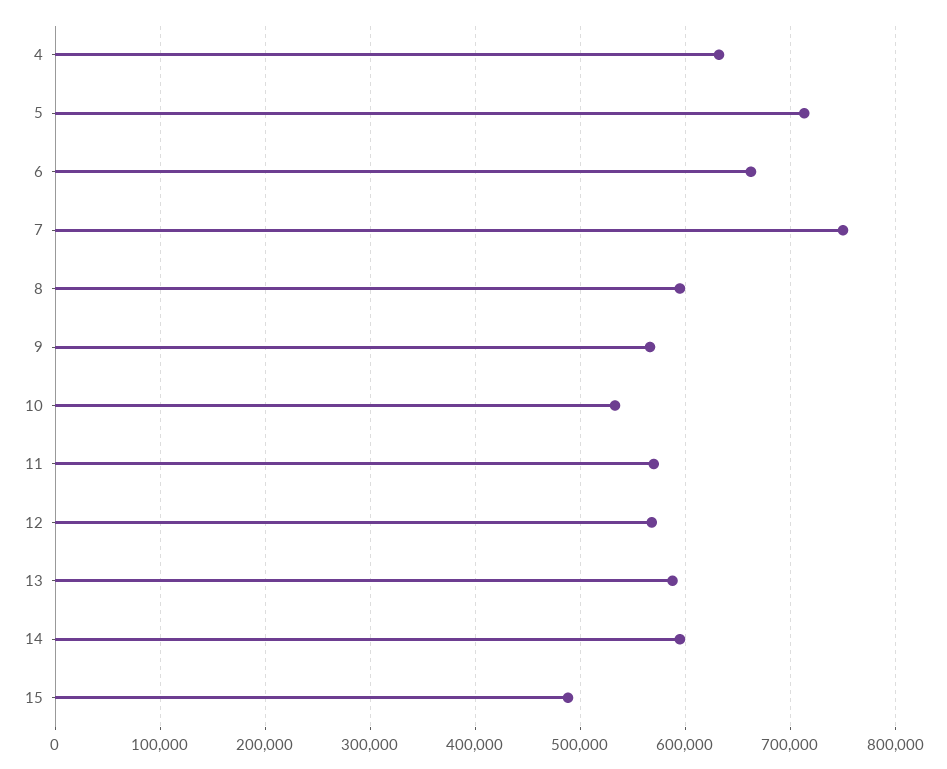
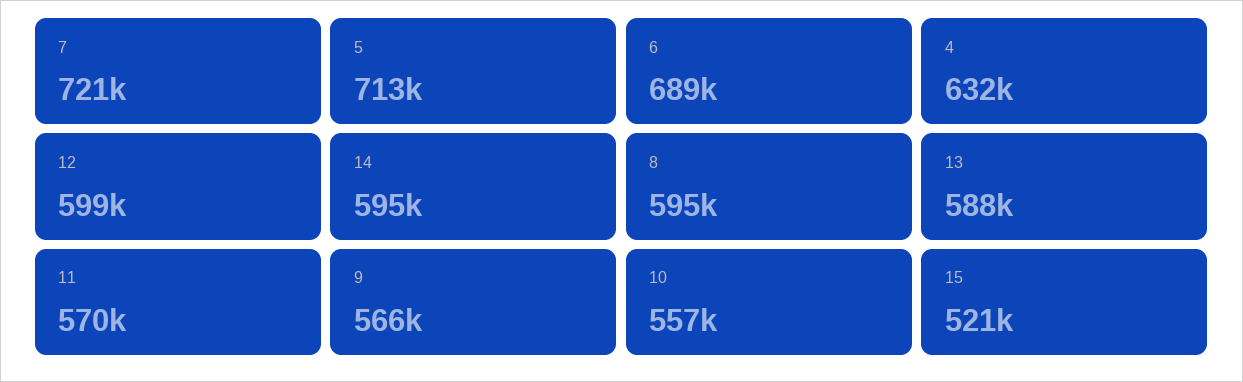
6: 660000 -> 689000
7: 750000 -> 721000
10: 530000 -> 557000
12: 570000 -> 599000
15: 490000 -> 521000

